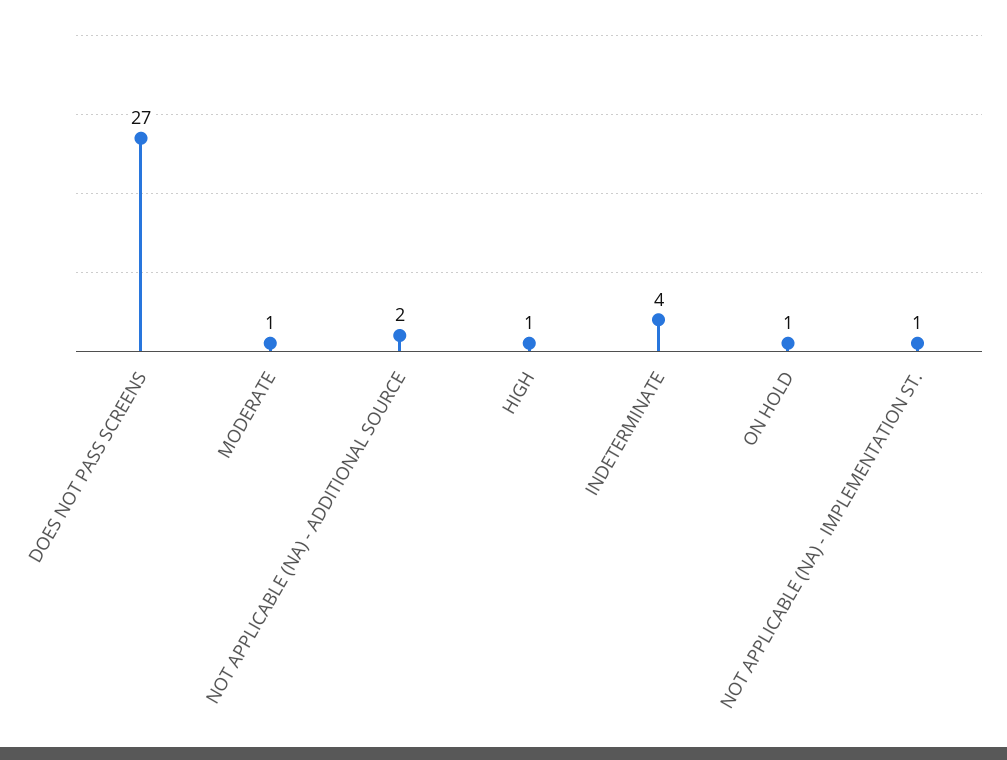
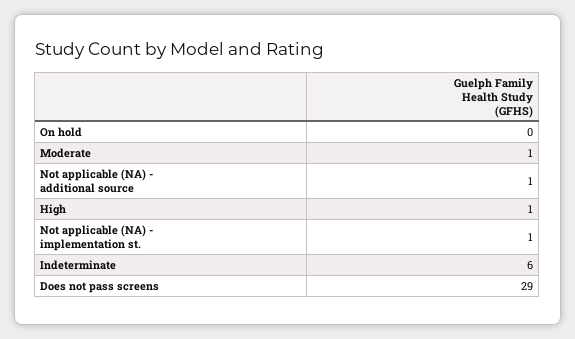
DOES NOT PASS SCREENS: 27 -> 29
NOT APPLICABLE (NA) - ADDITIONAL SOURCE: 2 -> 1
INDETERMINATE: 4 -> 6
ON HOLD: 1 -> 0

